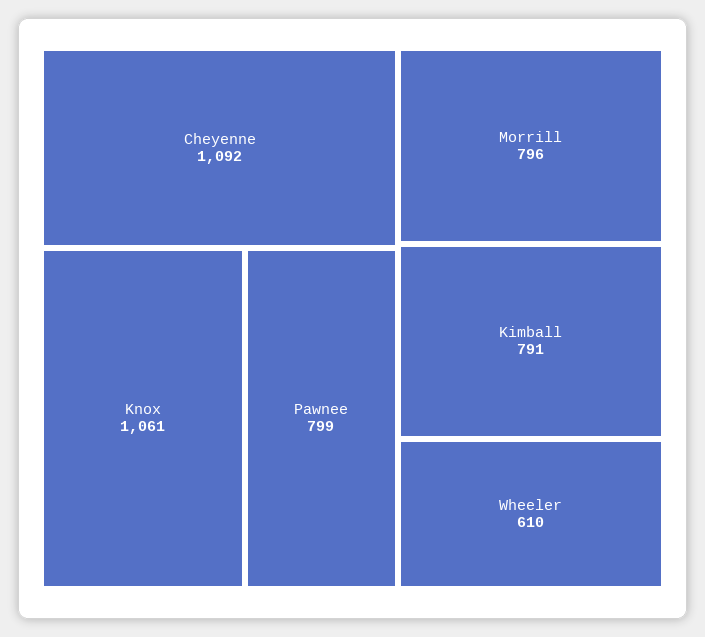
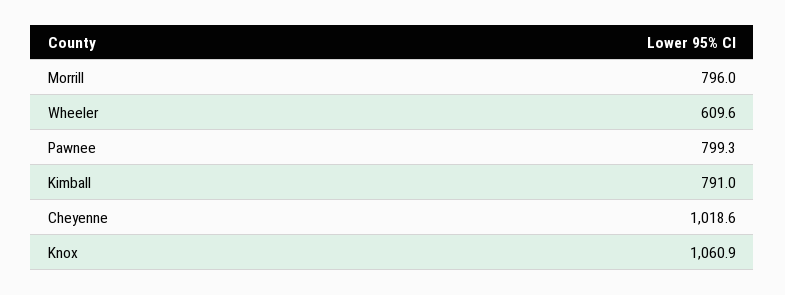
Cheyenne: 1092 -> 1018.6

